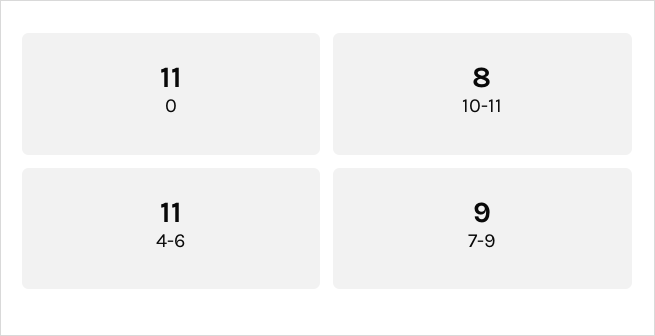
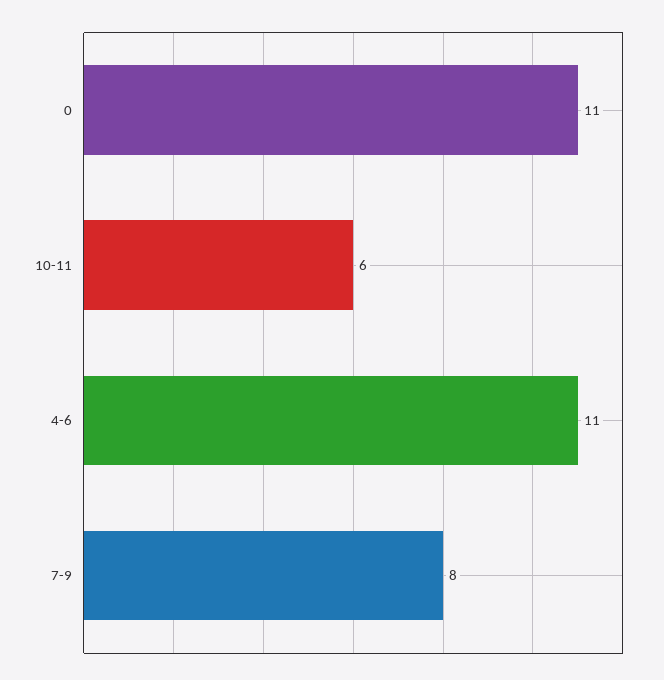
10-11: 8 -> 6
7-9: 9 -> 8

